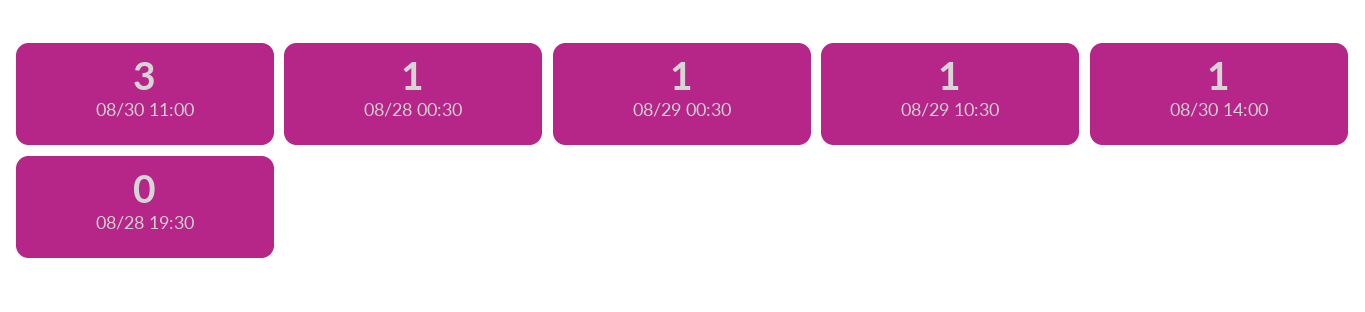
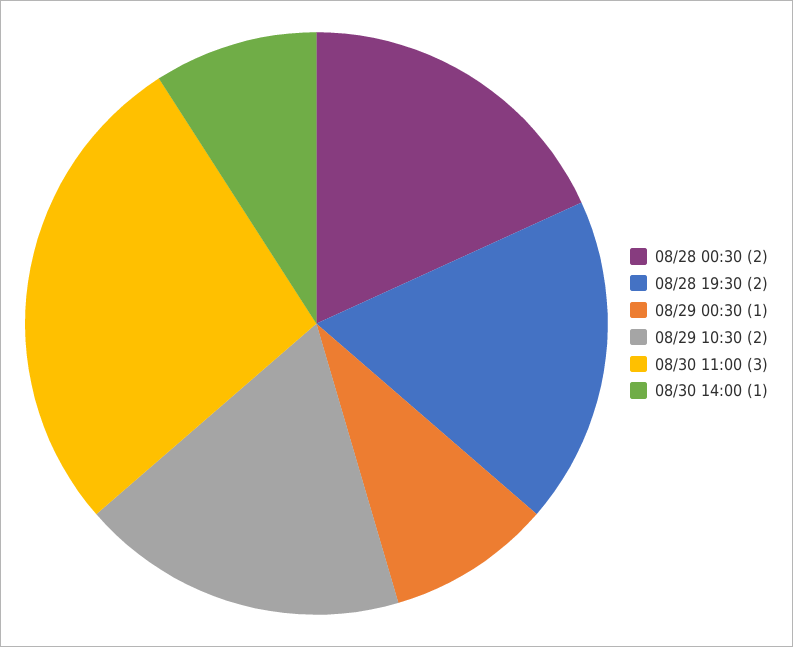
08/28 00:30: 1 -> 2
08/29 10:30: 1 -> 2
08/28 19:30: 0 -> 2

